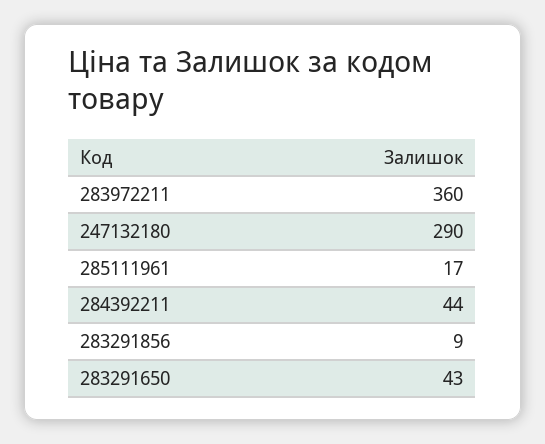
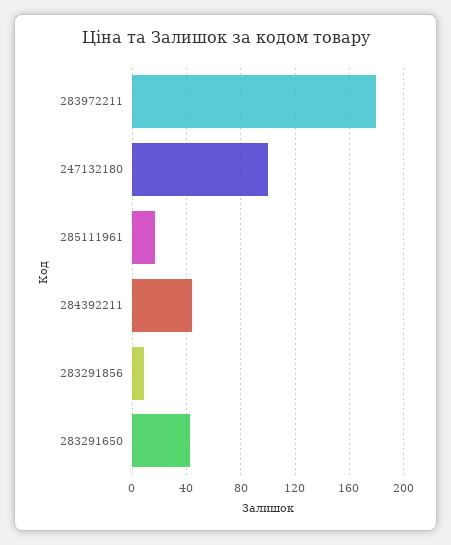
283972211: 360 -> 180
247132180: 290 -> 100

